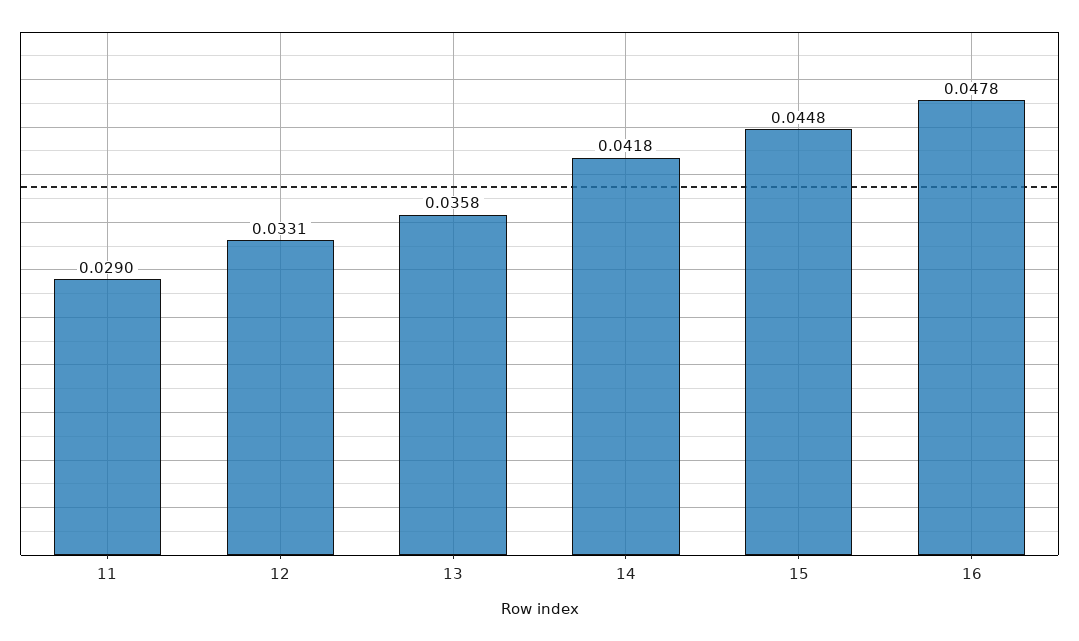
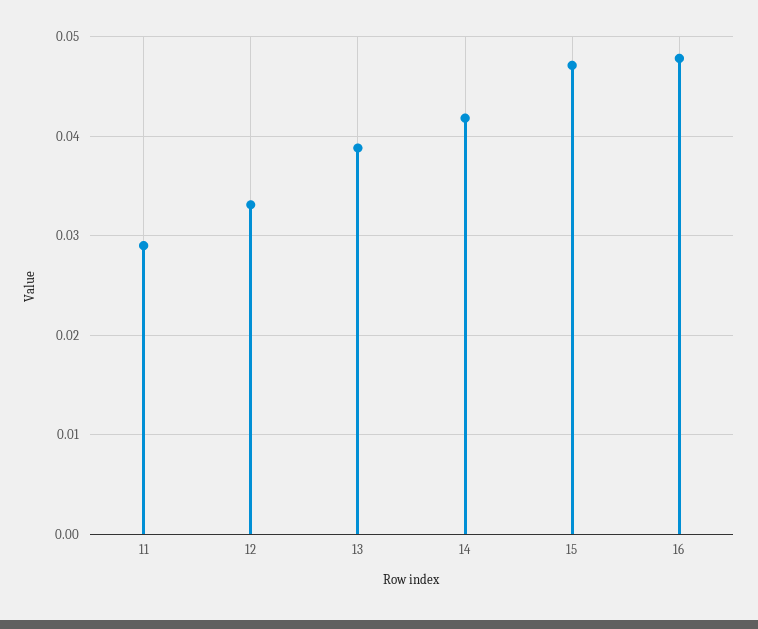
13: 0.0358 -> 0.039
15: 0.0448 -> 0.047

